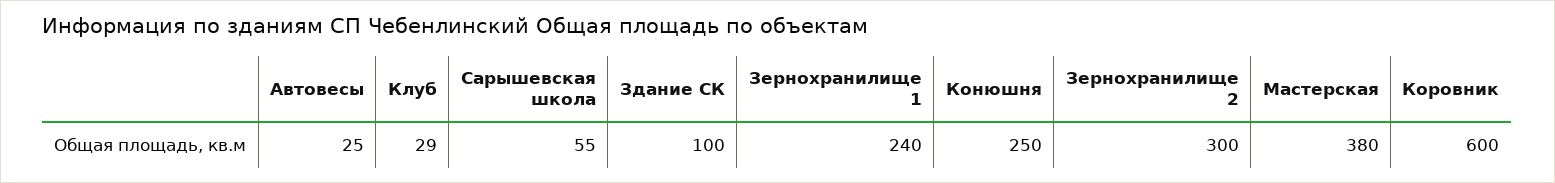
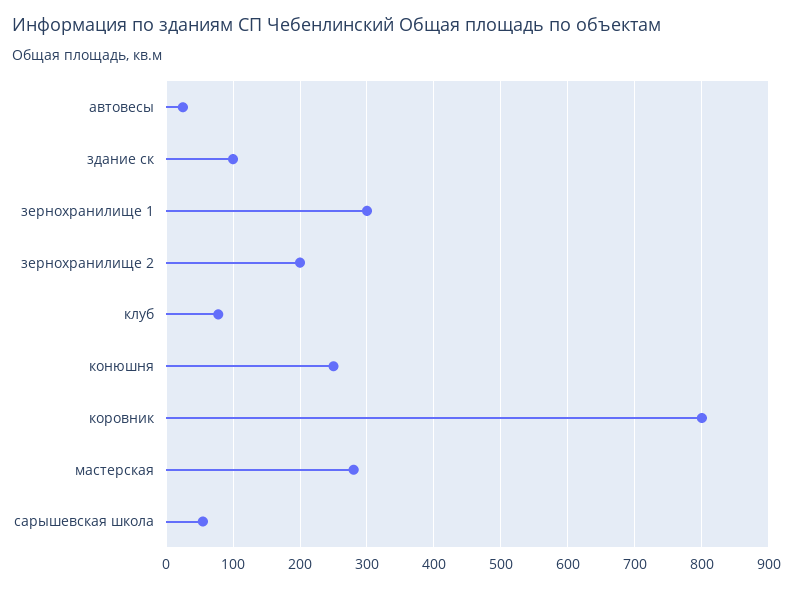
Клуб: 29 -> 80
Зернохранилище 1: 240 -> 300
Зернохранилище 2: 300 -> 200
Мастерская: 380 -> 280
Коровник: 600 -> 800

